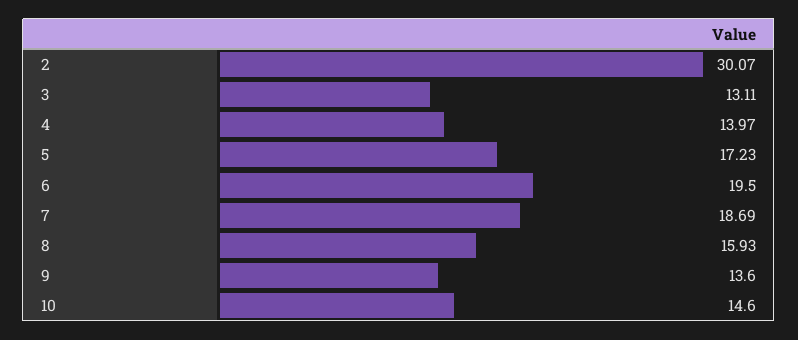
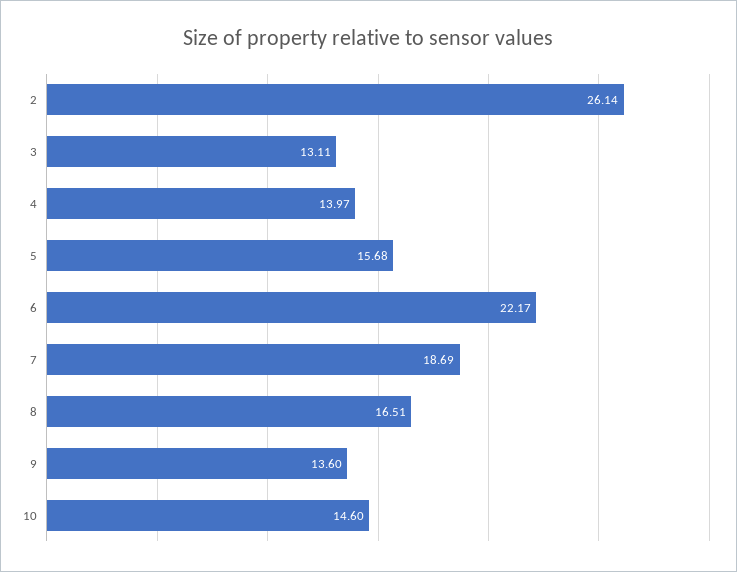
2: 30.07 -> 26.14
5: 17.23 -> 15.68
6: 19.5 -> 22.17
8: 15.93 -> 16.51

